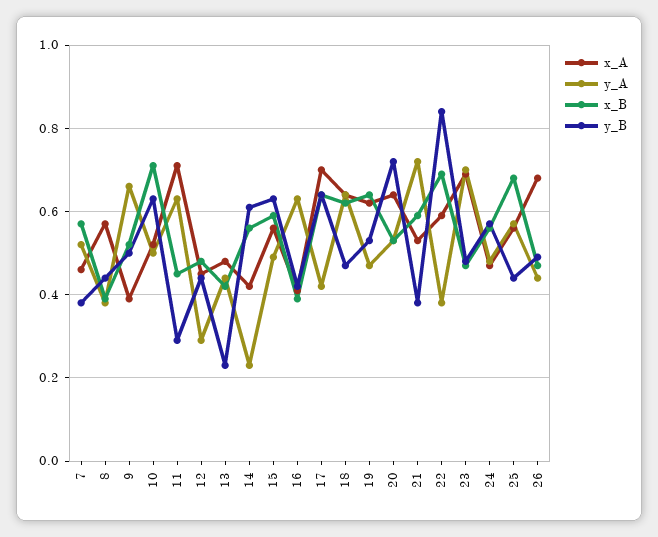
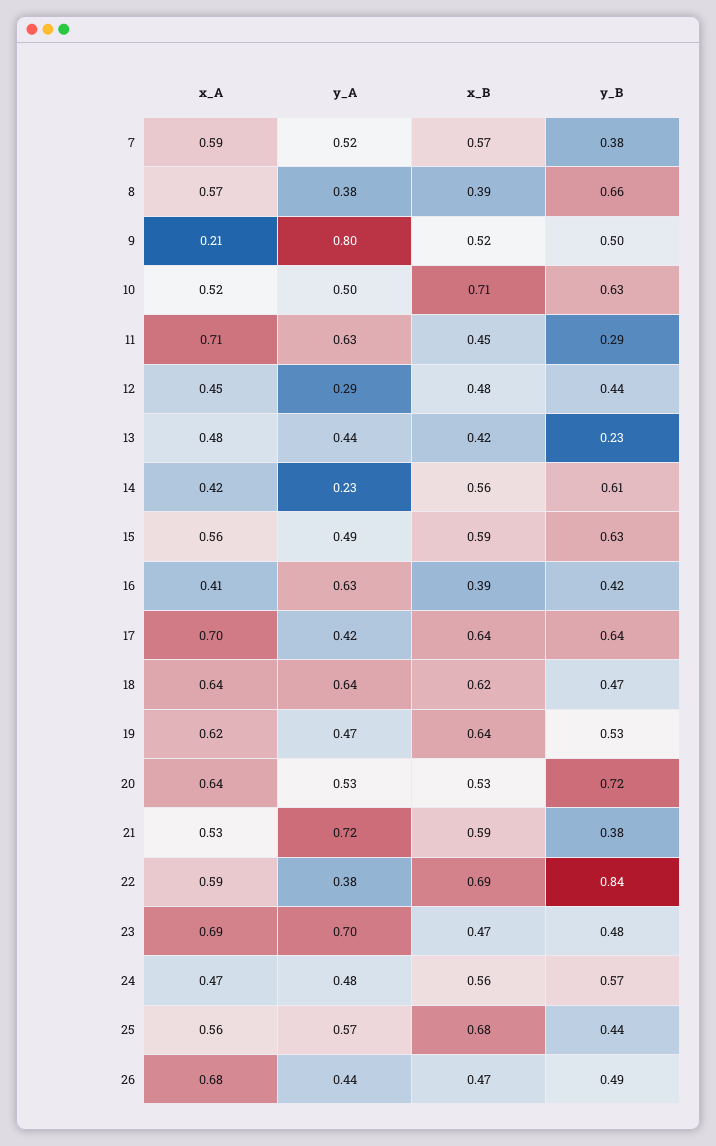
x_A, 7: 0.45 -> 0.59
y_B, 8: 0.45 -> 0.66
x_A, 9: 0.4 -> 0.21
y_A, 9: 0.65 -> 0.8

